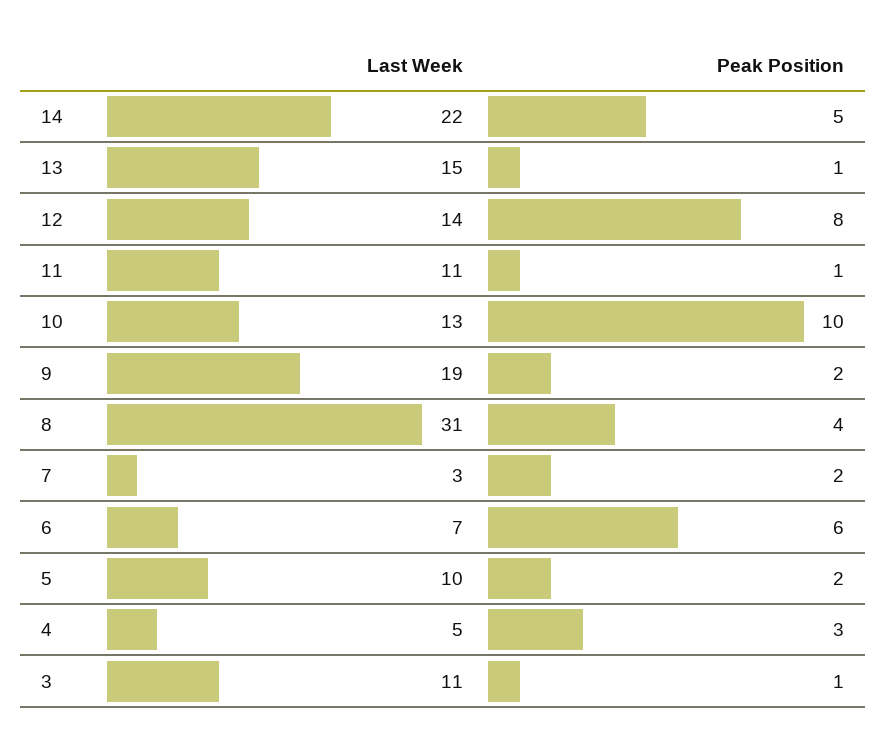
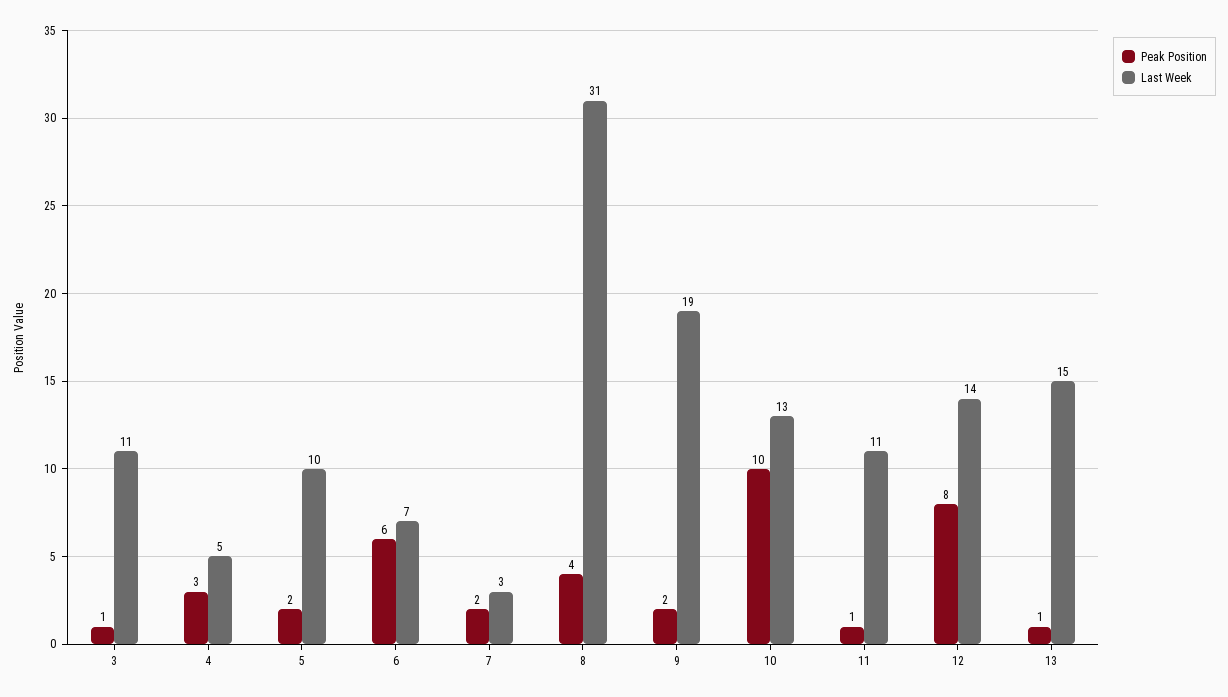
Last Week, 14: 22 -> none
Peak Position, 14: 5 -> none

